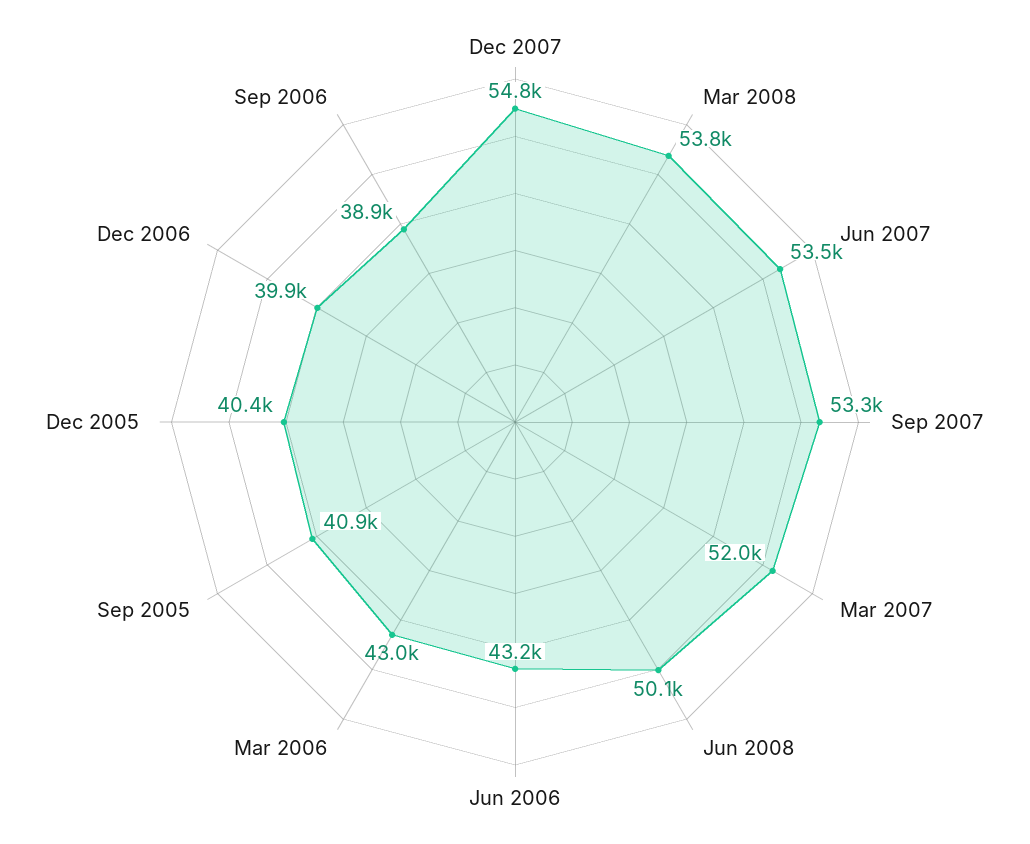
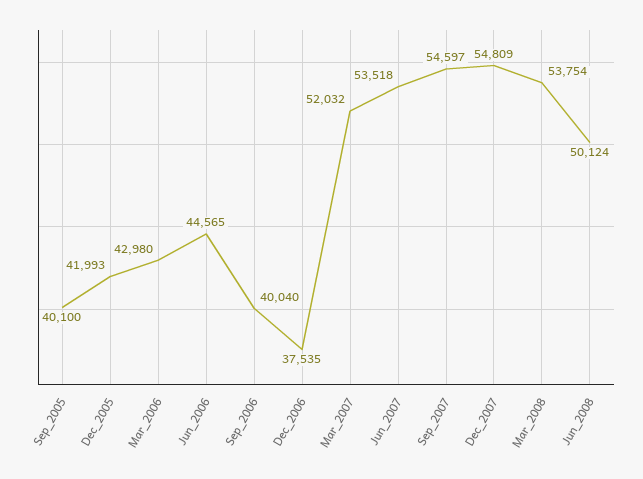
Sep 2007: 53300 -> 54597
Jun 2006: 43200 -> 44565
Sep 2005: 40900 -> 40100
Dec 2005: 40400 -> 41993
Dec 2006: 39900 -> 37535
Sep 2006: 38900 -> 40040

